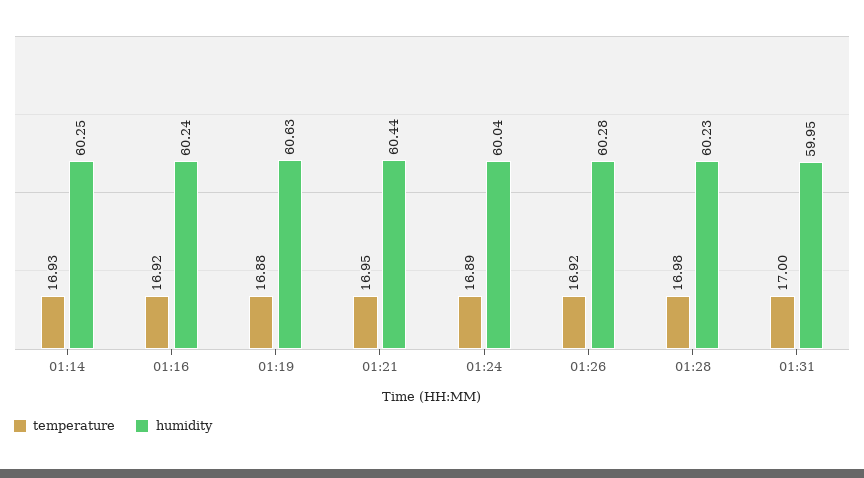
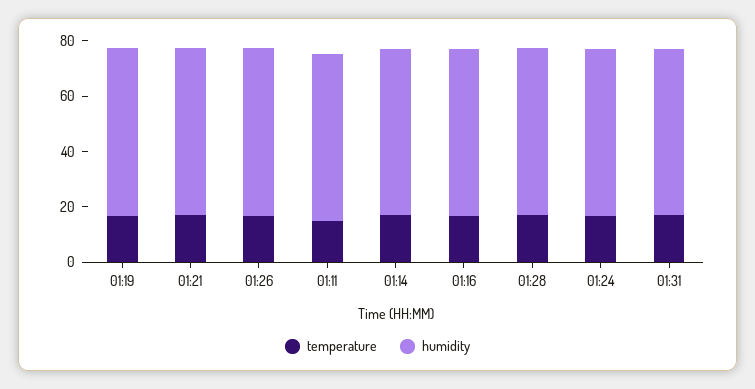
temperature, 01:11: none -> 15
humidity, 01:11: none -> 60

